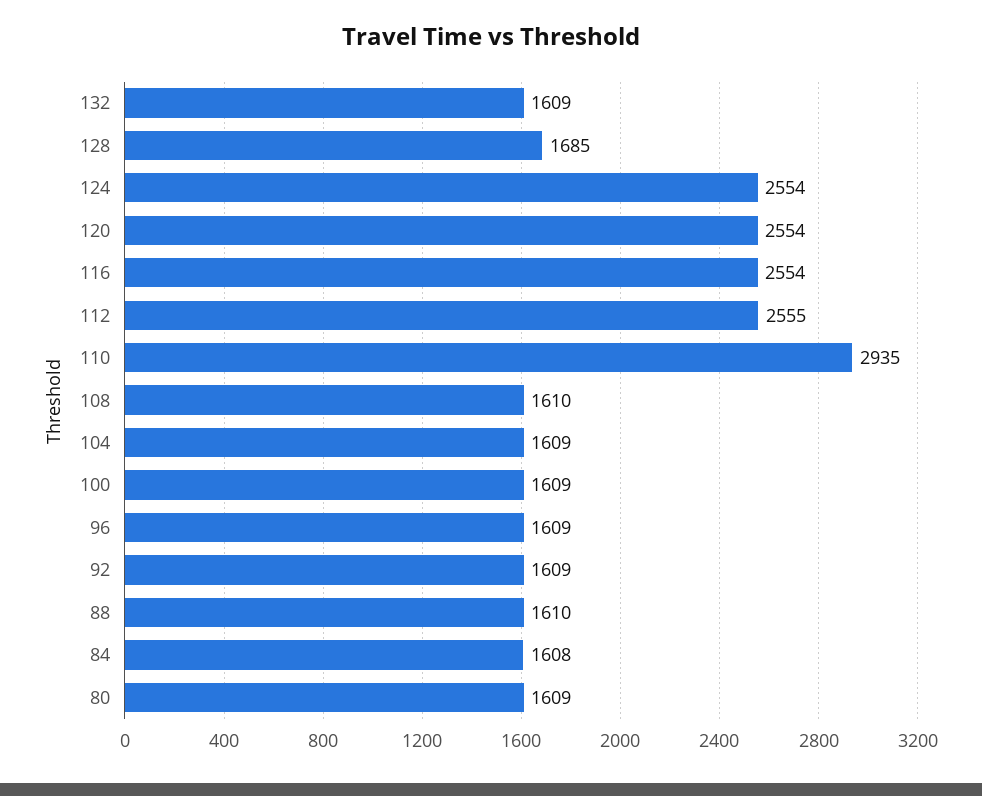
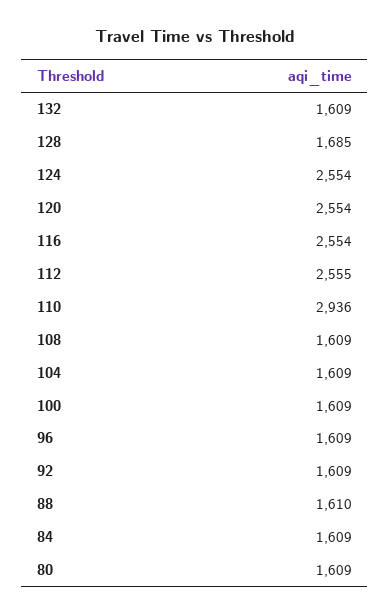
110: 2935 -> 2936
108: 1610 -> 1609
84: 1608 -> 1609

